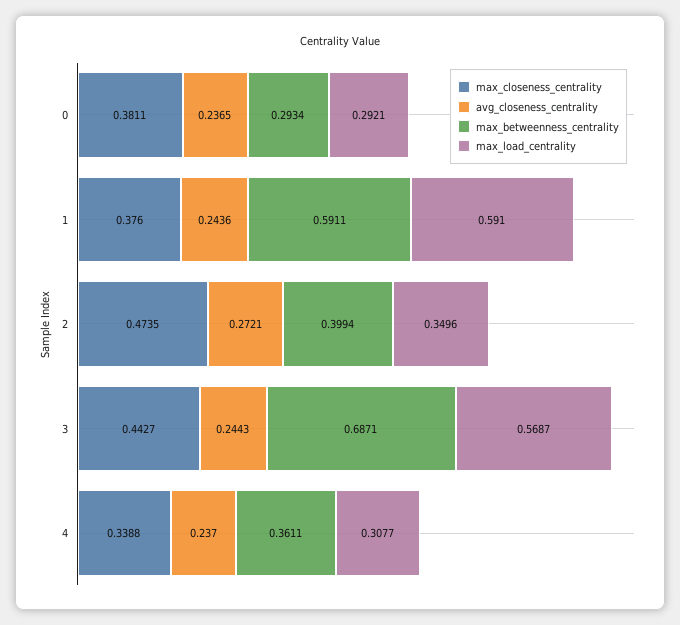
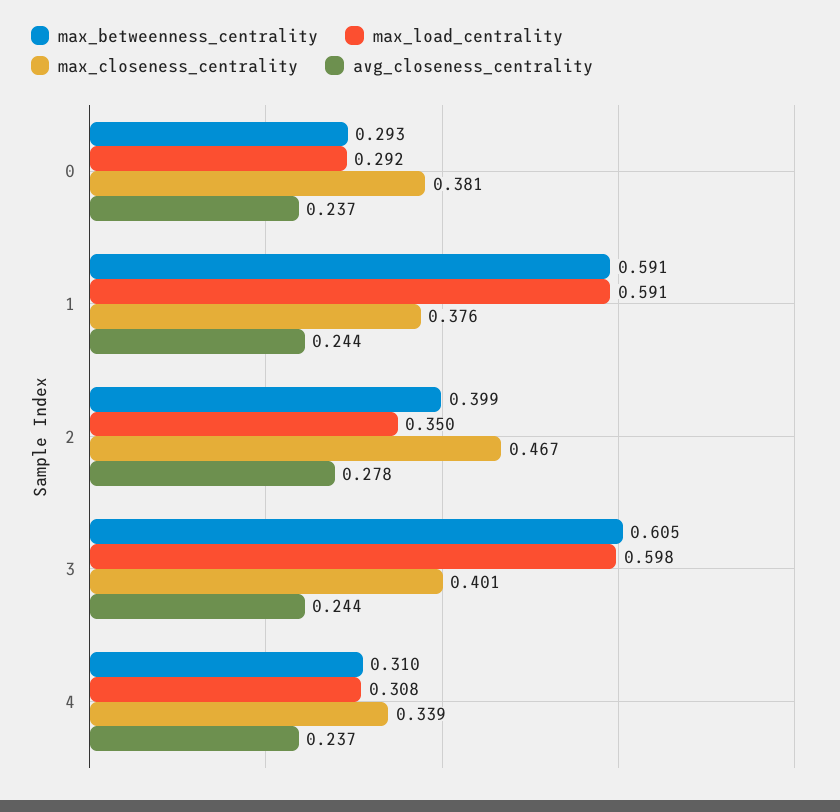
max_closeness_centrality, 2: 0.4735 -> 0.467
avg_closeness_centrality, 2: 0.2721 -> 0.278
max_closeness_centrality, 3: 0.4427 -> 0.401
max_betweenness_centrality, 3: 0.6871 -> 0.605
max_load_centrality, 3: 0.5687 -> 0.598
max_betweenness_centrality, 4: 0.3611 -> 0.31

